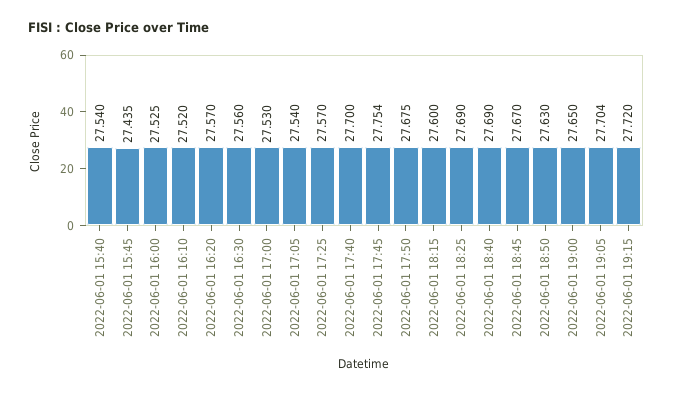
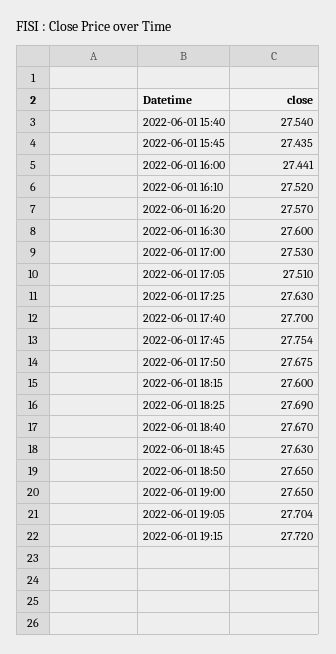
2022-06-01 16:00: 27.525 -> 27.441
2022-06-01 16:30: 27.56 -> 27.6
2022-06-01 17:05: 27.54 -> 27.51
2022-06-01 17:25: 27.57 -> 27.63
2022-06-01 18:40: 27.69 -> 27.67
2022-06-01 18:45: 27.67 -> 27.63
2022-06-01 18:50: 27.63 -> 27.65

